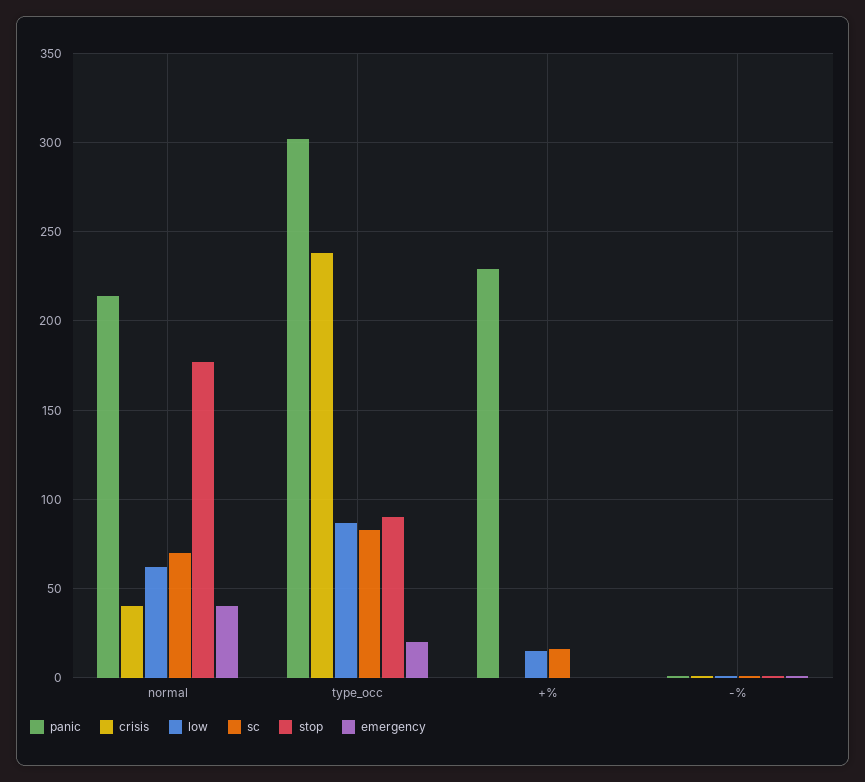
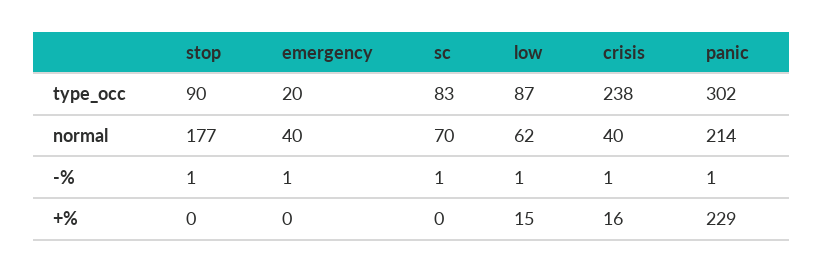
crisis, +%: 0 -> 16
sc, +%: 15 -> 0

